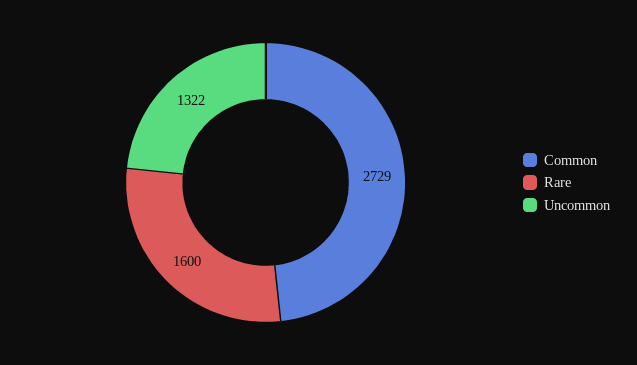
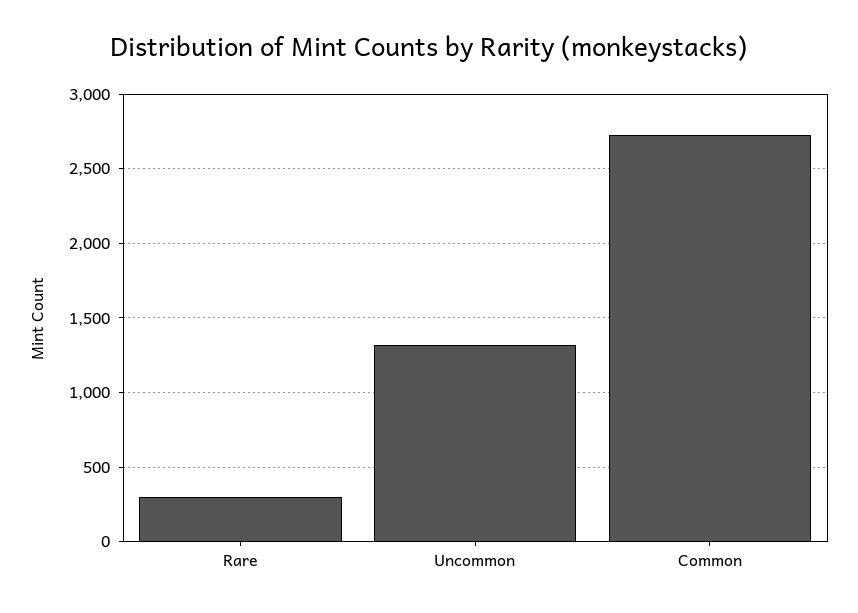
Rare: 1600 -> 300

